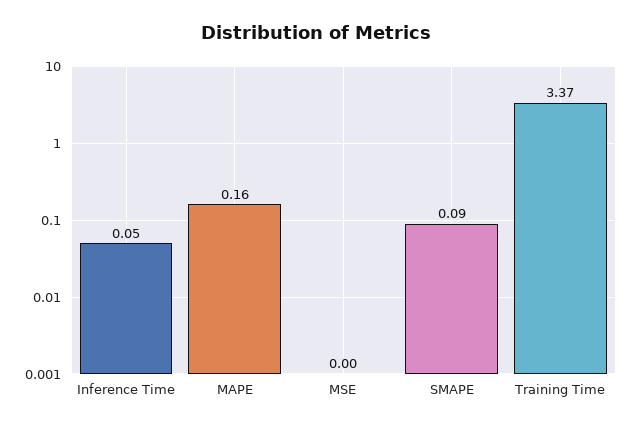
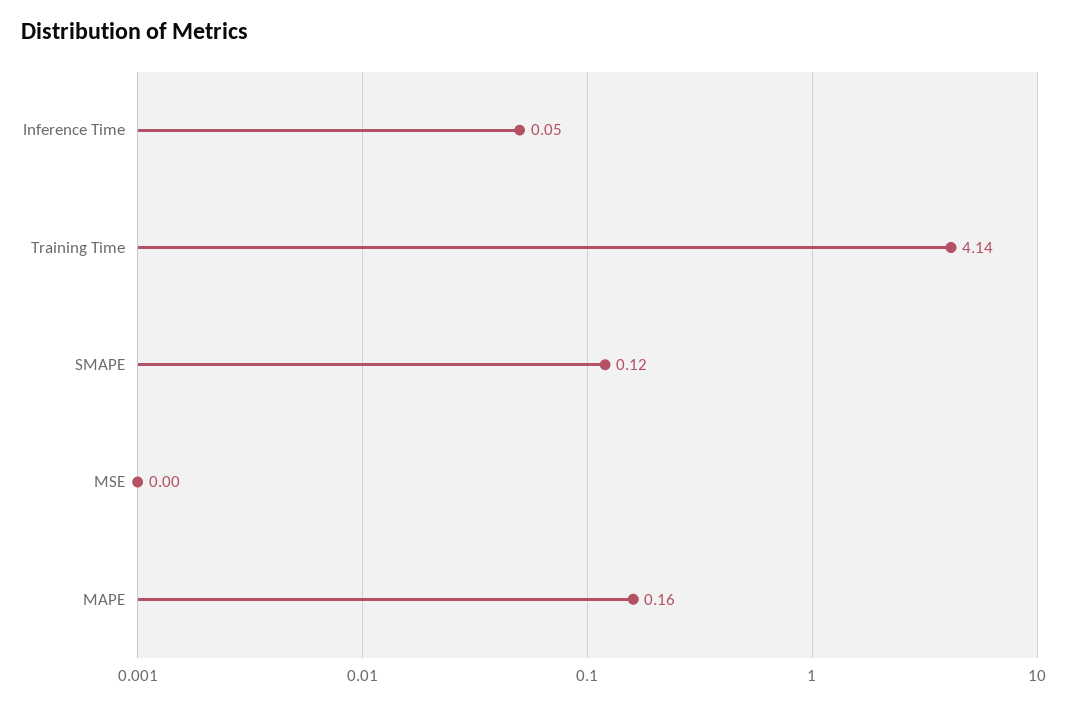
SMAPE: 0.09 -> 0.12
Training Time: 3.37 -> 4.14

